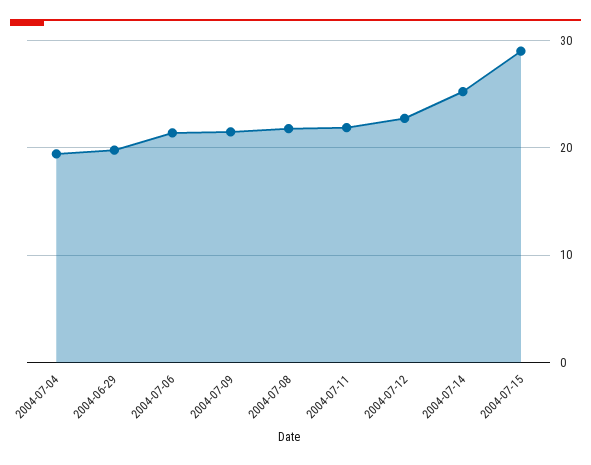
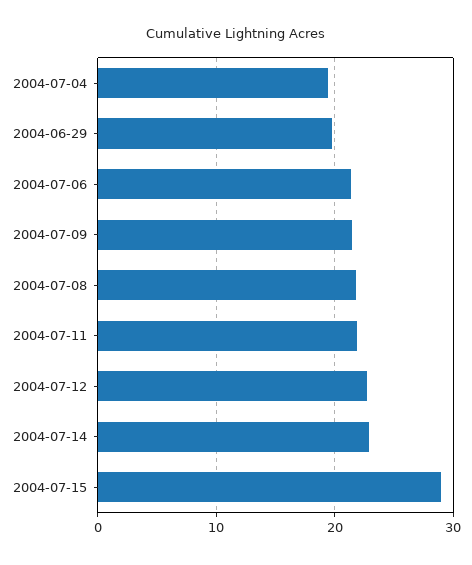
2004-07-14: 25 -> 23

